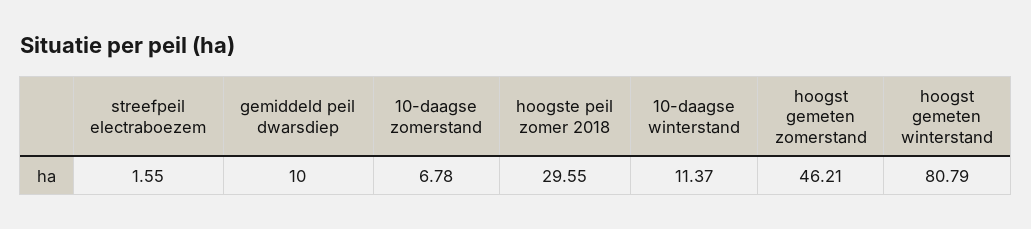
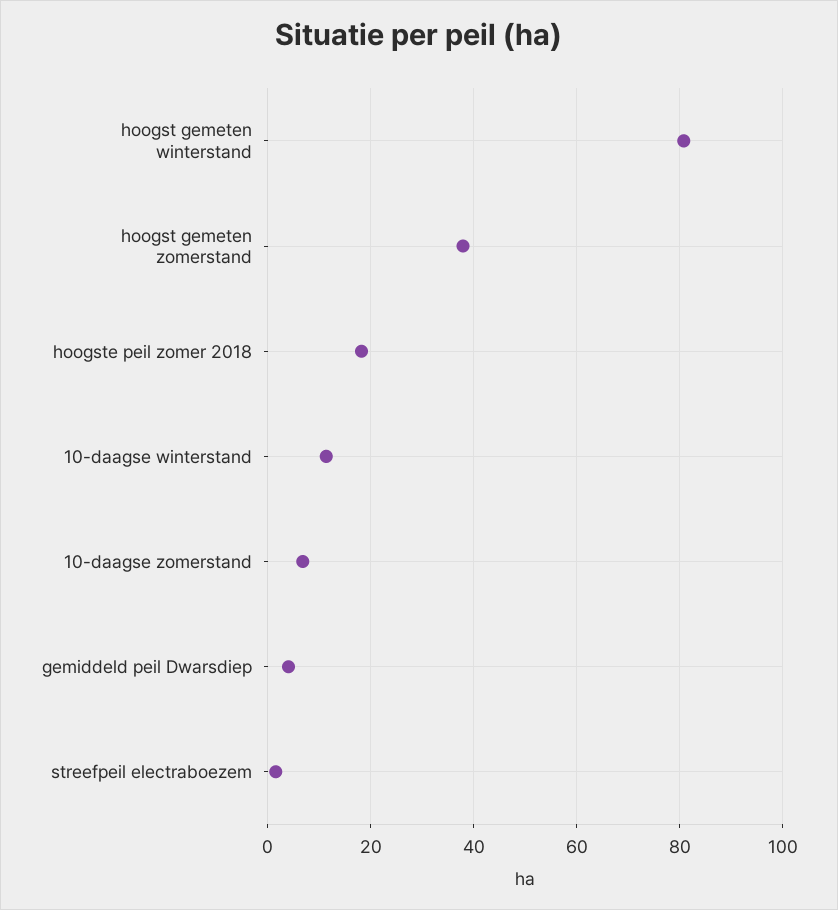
gemiddeld peil dwarsdiep: 10 -> 4
hoogste peil zomer 2018: 29.55 -> 18
hoogst gemeten zomerstand: 46.21 -> 38

